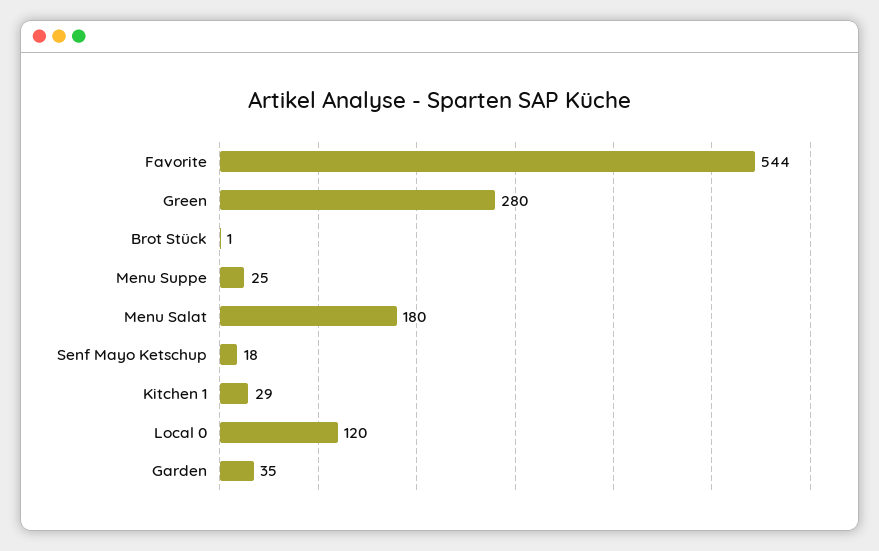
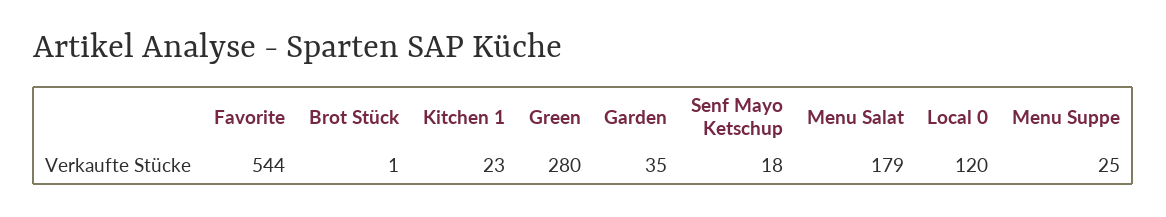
Menu Salat: 180 -> 179
Kitchen 1: 29 -> 23

